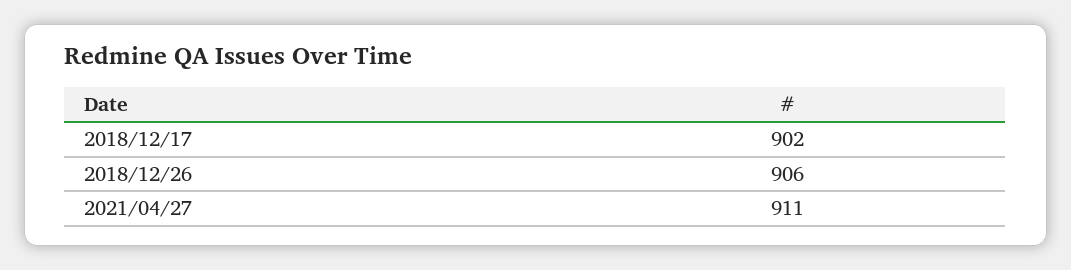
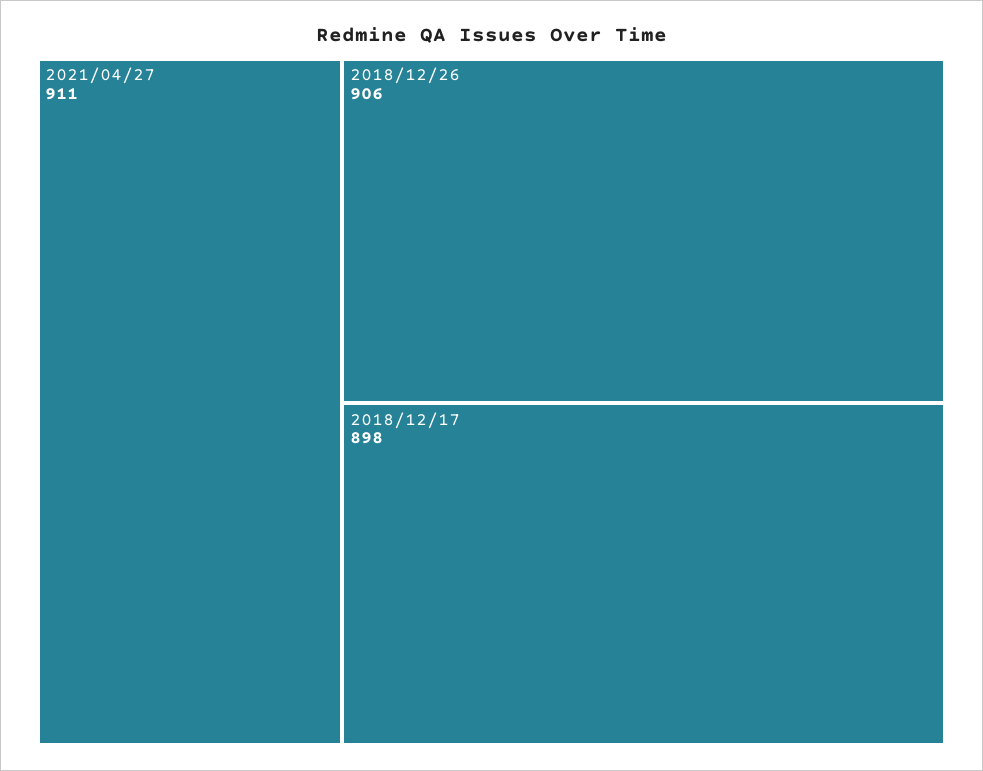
2018/12/17: 902 -> 898

